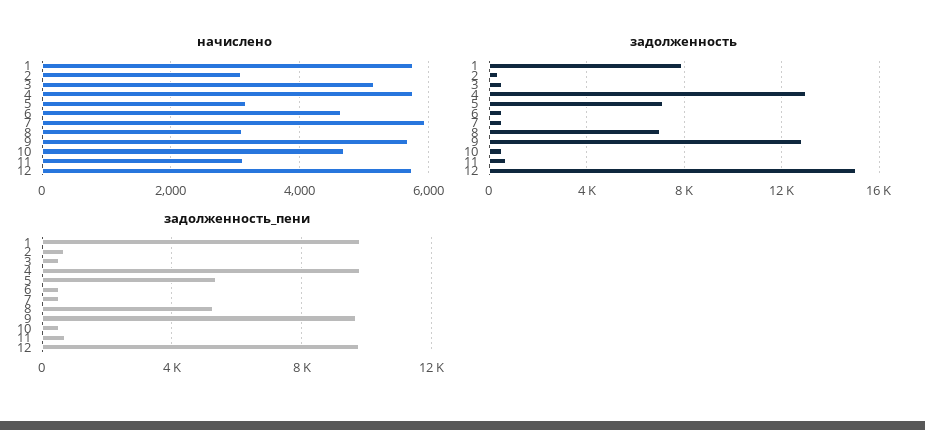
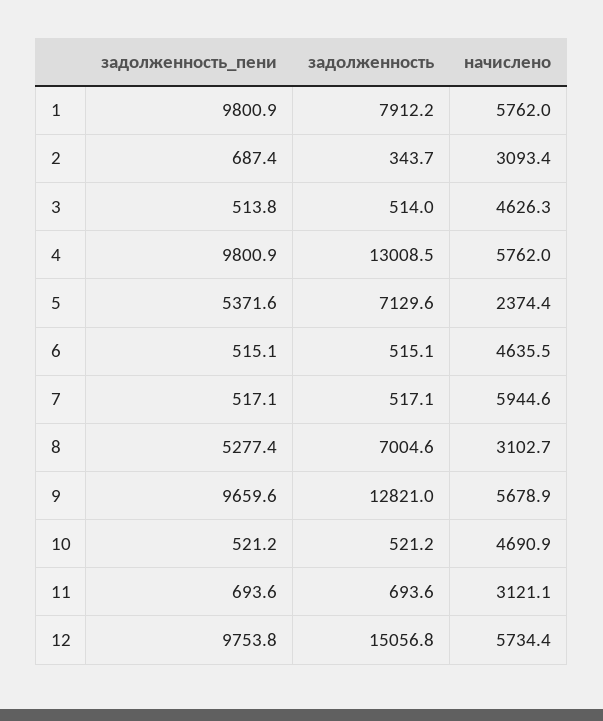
начислено, 3: 5200 -> 4626.3
начислено, 5: 3200 -> 2374.4

